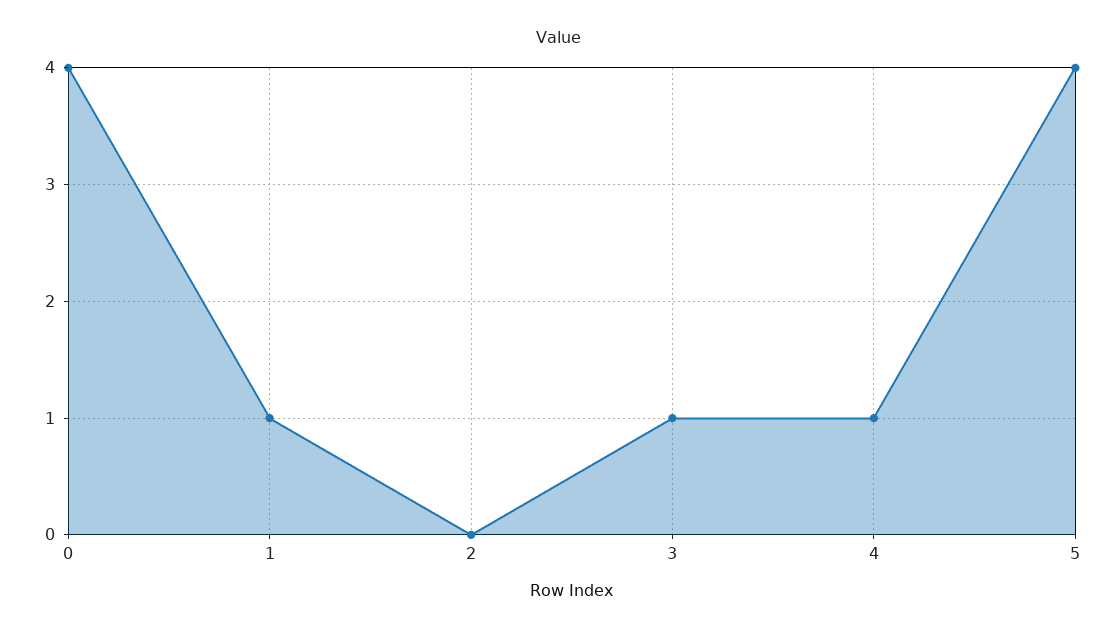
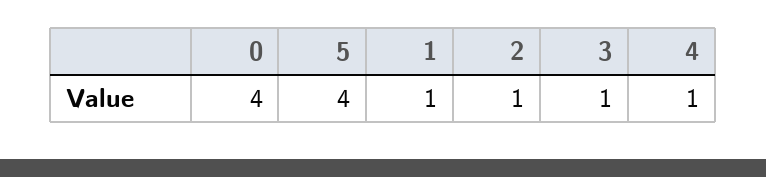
2: 0 -> 1

